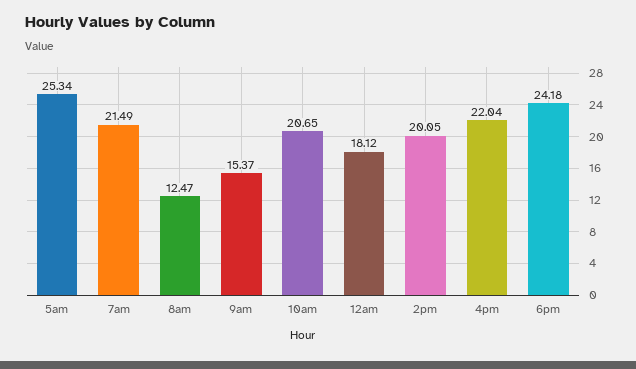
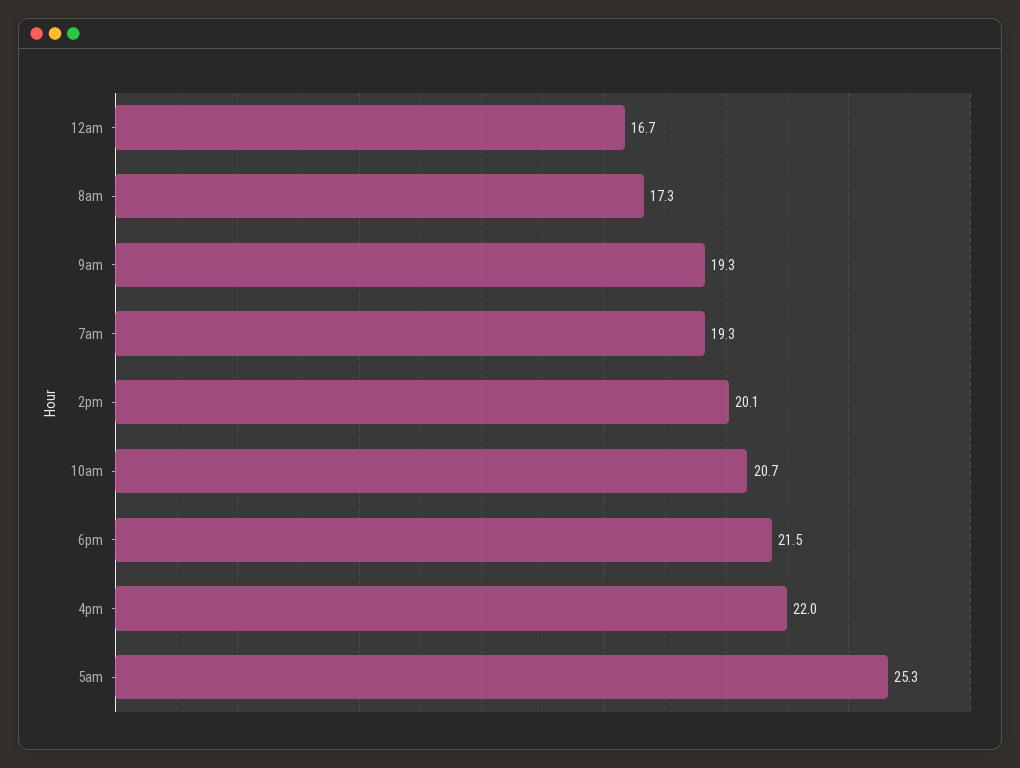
7am: 21.49 -> 19.3
8am: 12.47 -> 17.3
9am: 15.37 -> 19.3
12am: 18.12 -> 16.7
6pm: 24.18 -> 21.5

